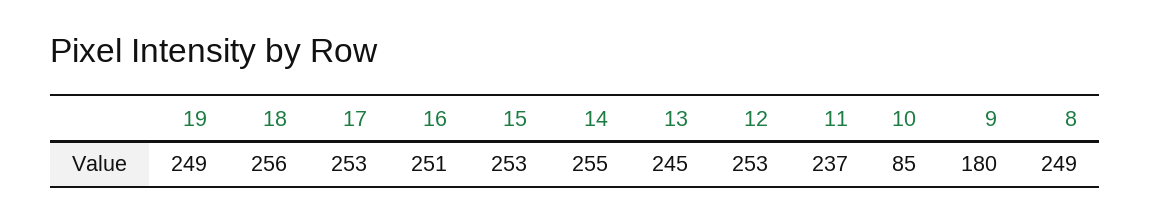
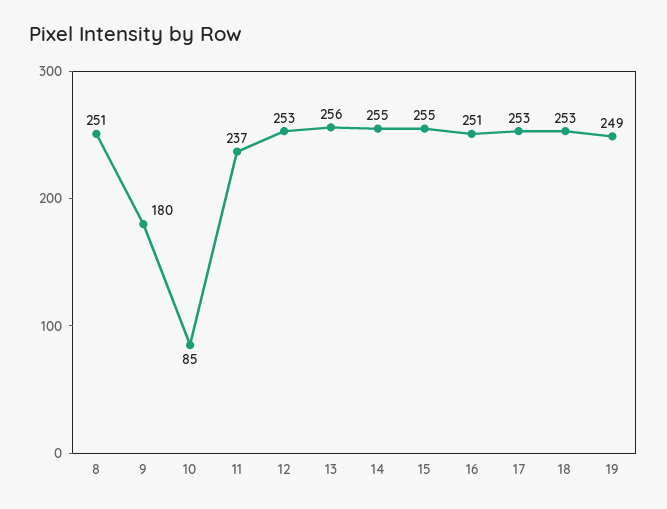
18: 256 -> 253
15: 253 -> 255
13: 245 -> 256
8: 249 -> 251

